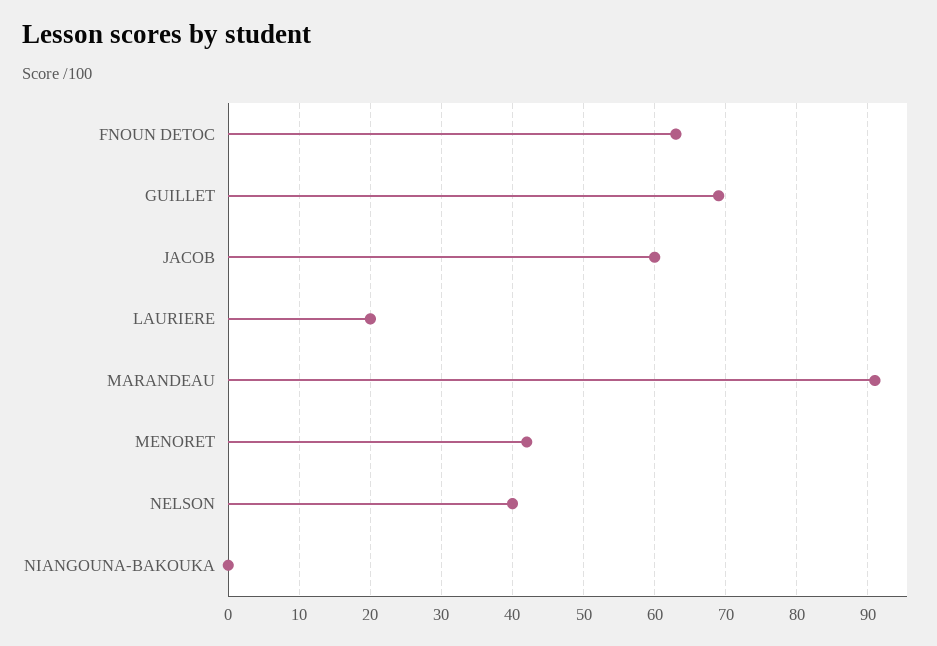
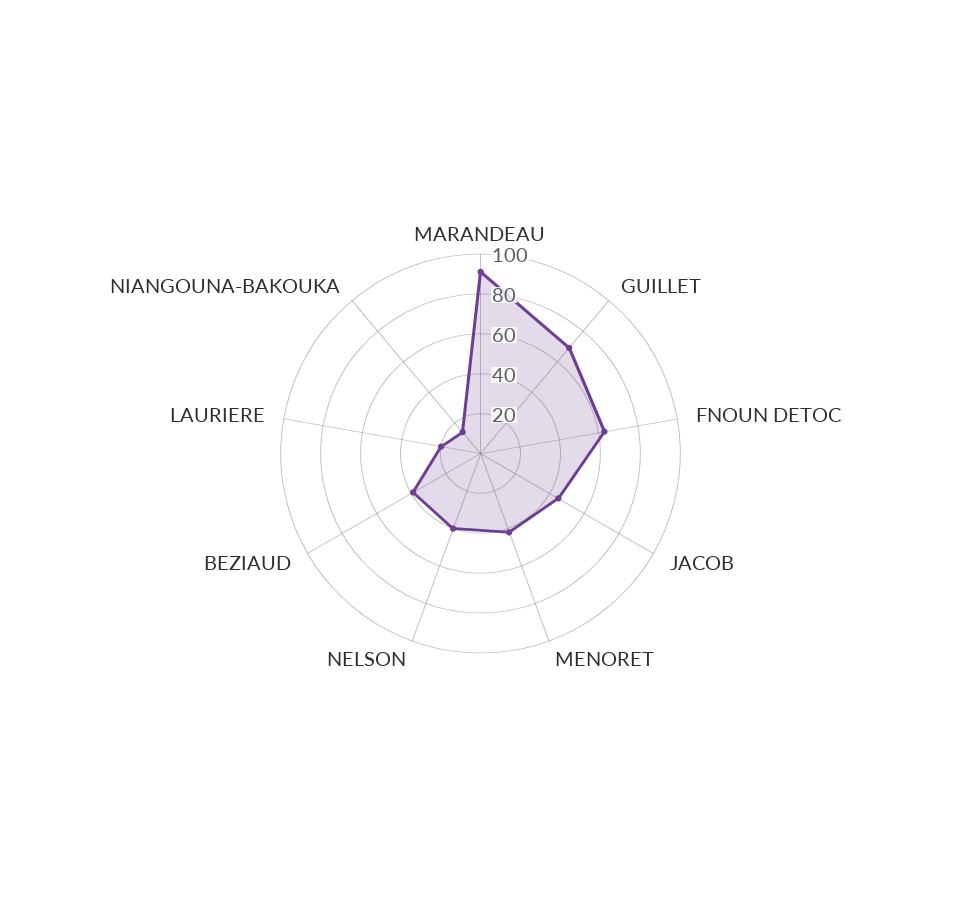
JACOB: 60 -> 45
NIANGOUNA-BAKOUKA: 0 -> 15
BEZIAUD: none -> 40

